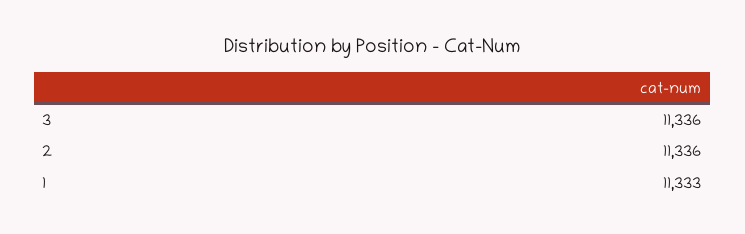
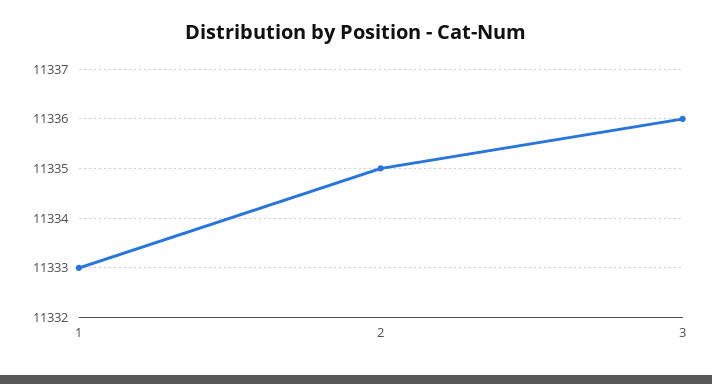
2: 11336 -> 11335

